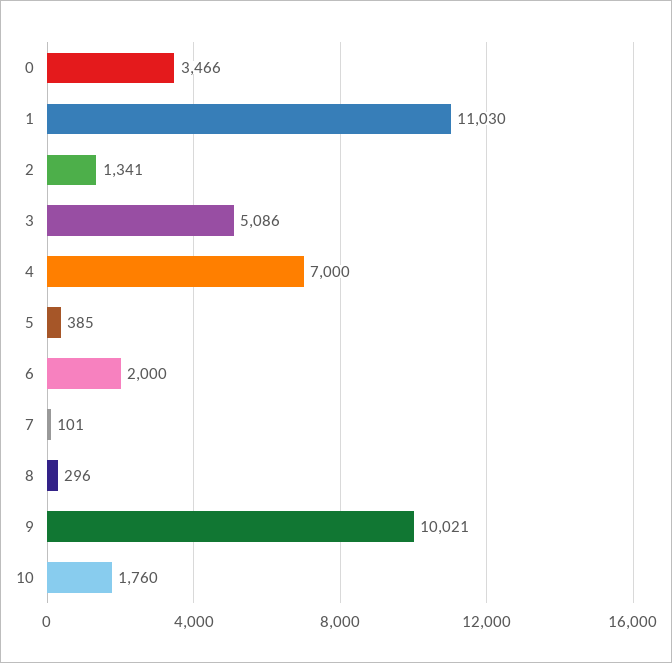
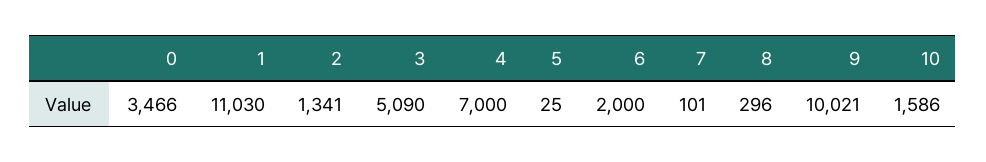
3: 5086 -> 5090
5: 385 -> 25
10: 1760 -> 1586

